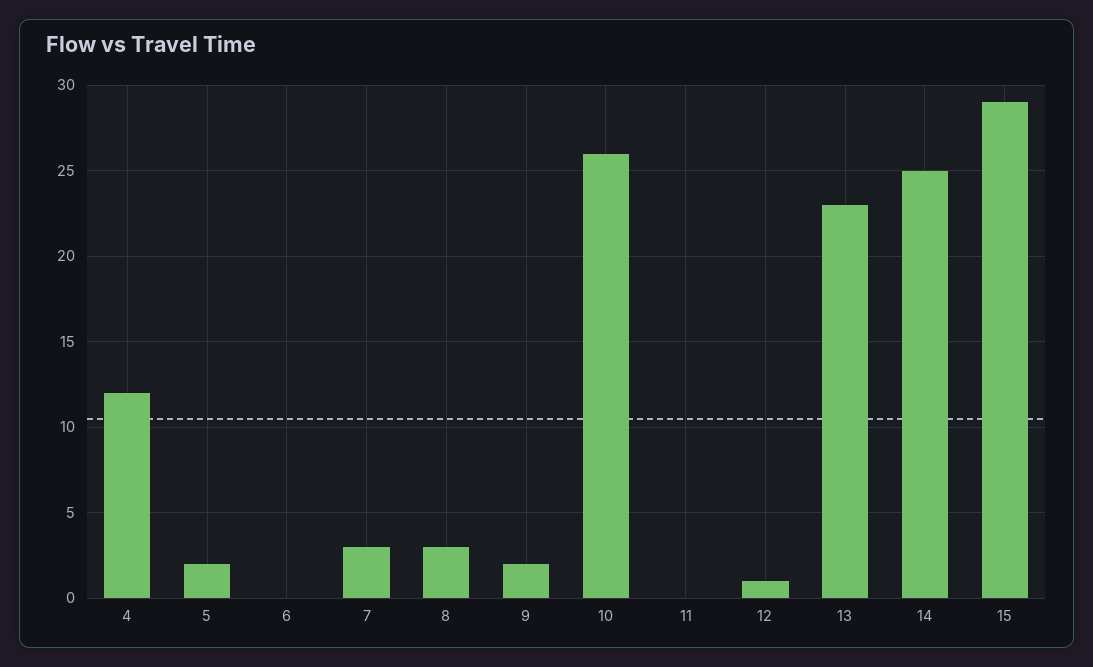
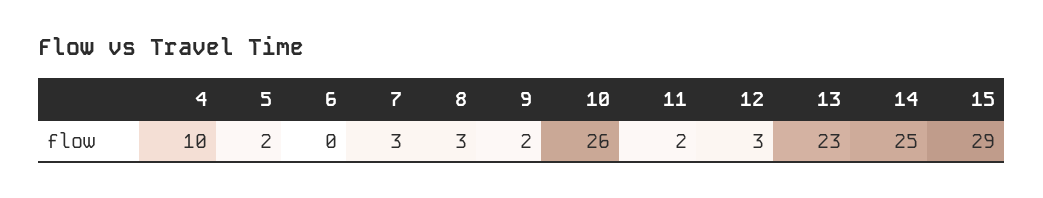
4: 12 -> 10
11: 0 -> 2
12: 1 -> 3

